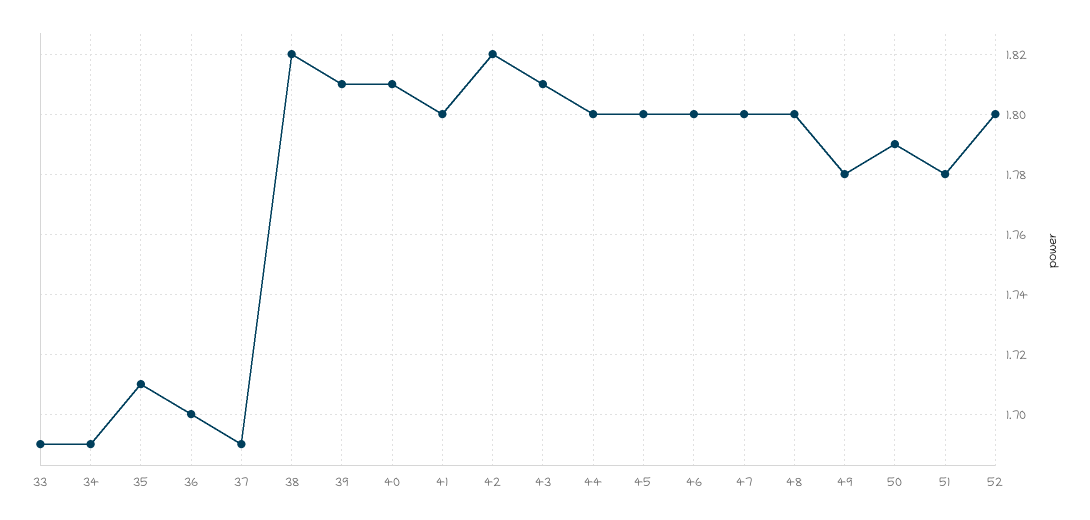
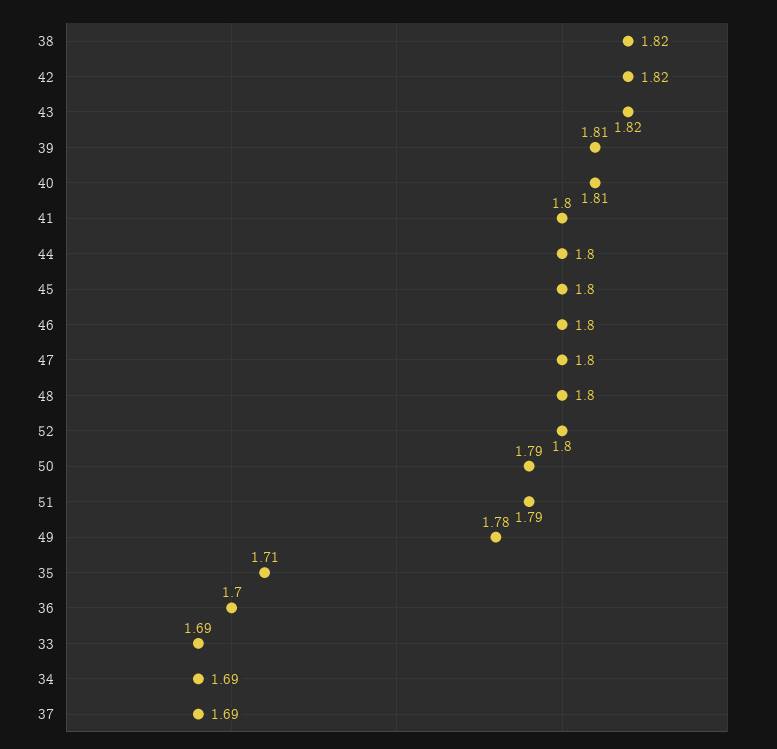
43: 1.81 -> 1.82
51: 1.78 -> 1.79

